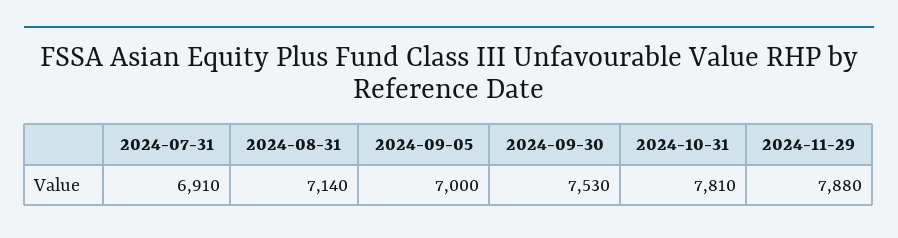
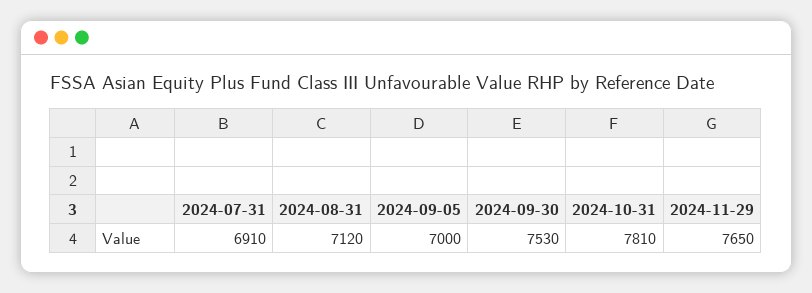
2024-08-31: 7140 -> 7120
2024-11-29: 7880 -> 7650

